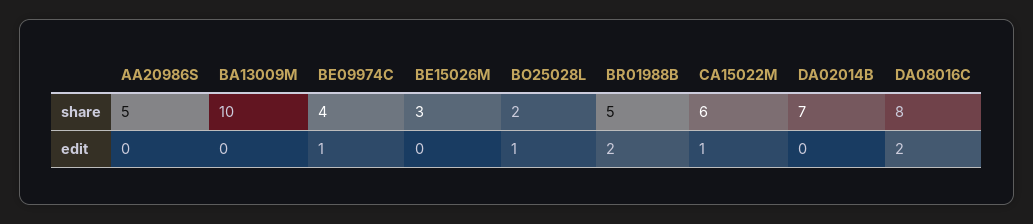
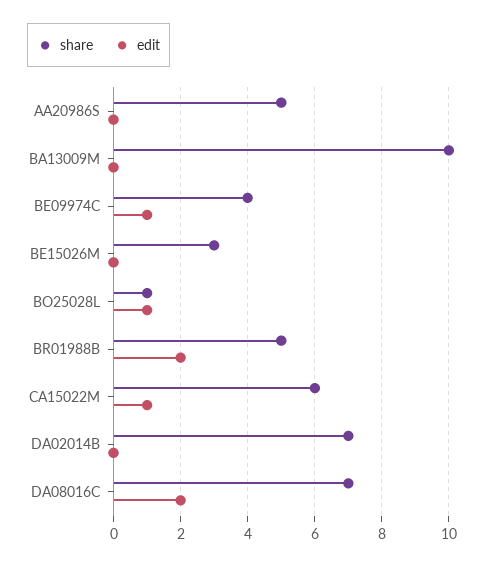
share, BO25028L: 2 -> 1
share, DA08016C: 8 -> 7

